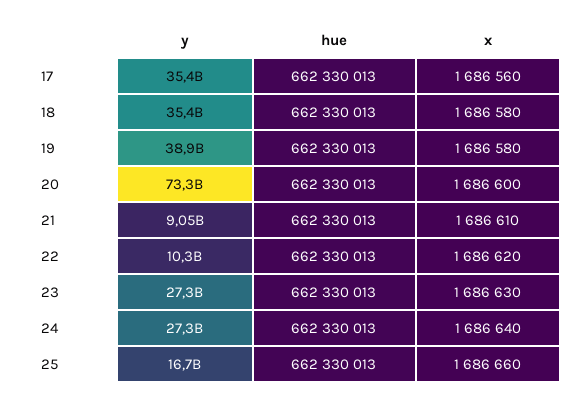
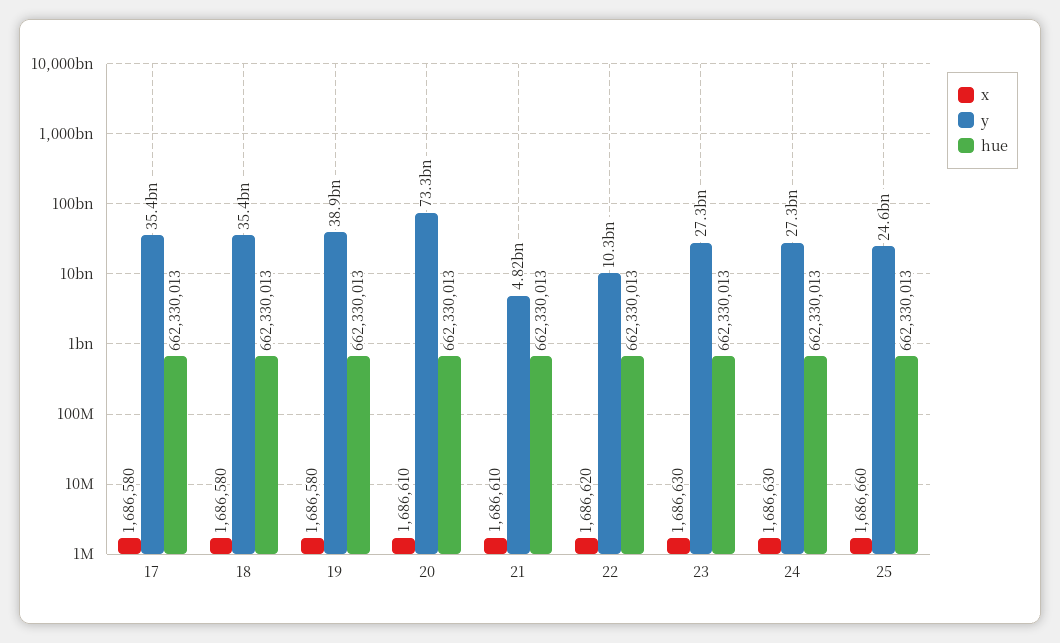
x, 17: 1686560 -> 1686580
x, 20: 1686600 -> 1686610
y, 21: 9050000000 -> 4820000000
x, 24: 1686640 -> 1686630
y, 25: 16700000000 -> 24600000000

